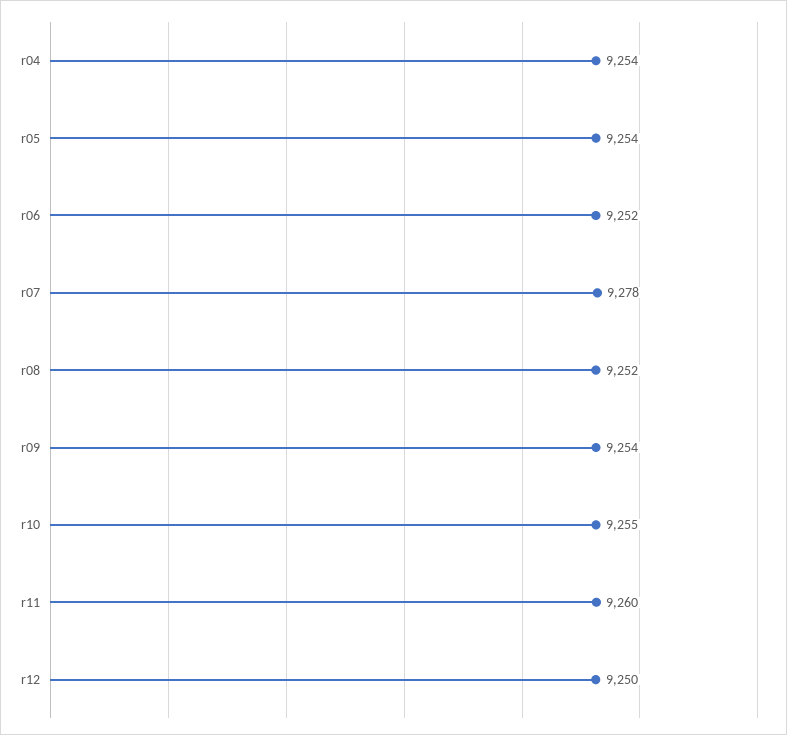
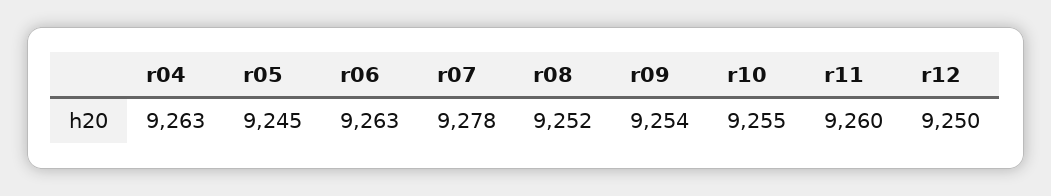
r04: 9254 -> 9263
r05: 9254 -> 9245
r06: 9252 -> 9263

